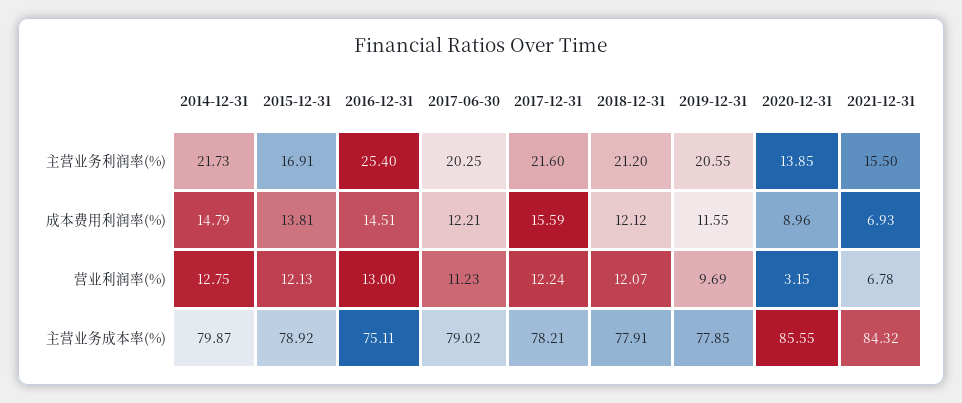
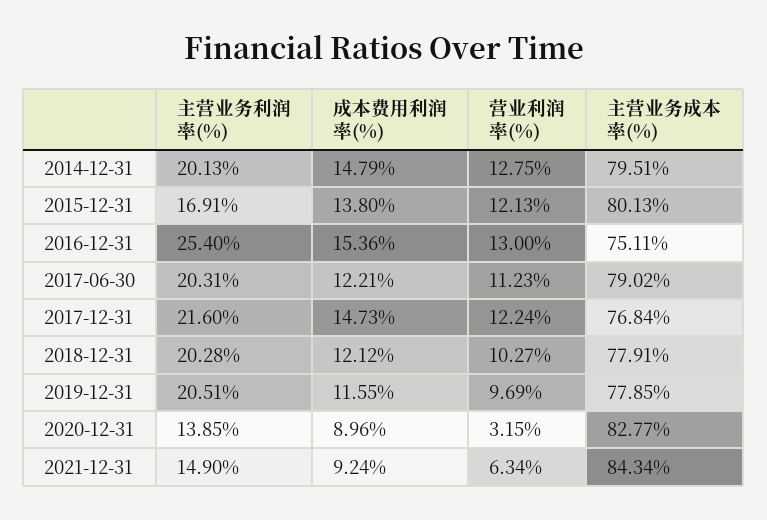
2014-12-31, 主营业务利润率(%): 21.73 -> 20.13
2017-06-30, 主营业务利润率(%): 20.25 -> 20.31
2018-12-31, 主营业务利润率(%): 21.2 -> 20.28
2019-12-31, 主营业务利润率(%): 20.55 -> 20.51
2021-12-31, 主营业务利润率(%): 15.5 -> 14.9
2015-12-31, 成本费用利润率(%): 13.81 -> 13.8
2016-12-31, 成本费用利润率(%): 14.51 -> 15.36
2017-12-31, 成本费用利润率(%): 15.59 -> 14.73
2021-12-31, 成本费用利润率(%): 6.93 -> 9.24
2018-12-31, 营业利润率(%): 12.07 -> 10.27
2021-12-31, 营业利润率(%): 6.78 -> 6.34
2014-12-31, 主营业务成本率(%): 79.87 -> 79.51
2015-12-31, 主营业务成本率(%): 78.92 -> 80.13
2017-12-31, 主营业务成本率(%): 78.21 -> 76.84
2020-12-31, 主营业务成本率(%): 85.55 -> 82.77
2021-12-31, 主营业务成本率(%): 84.32 -> 84.34

